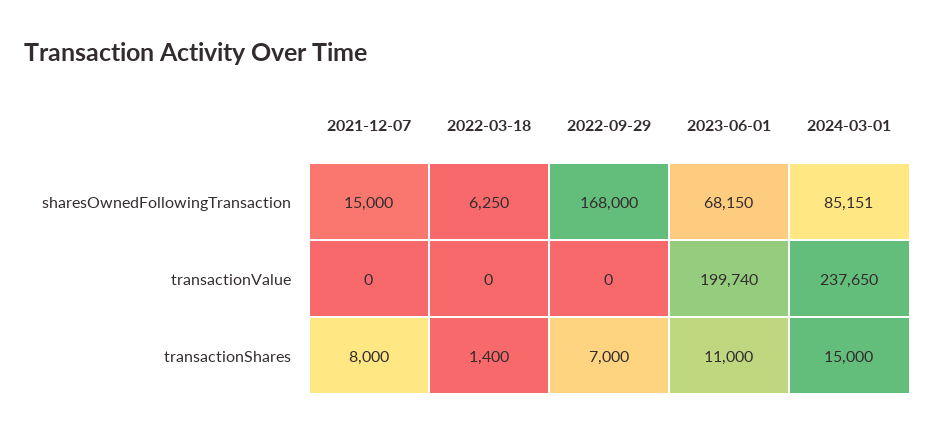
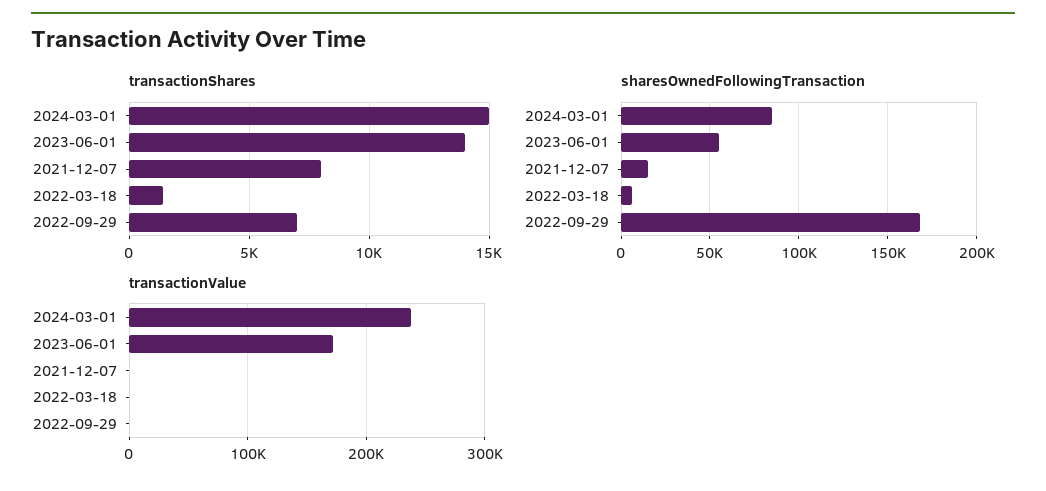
sharesOwnedFollowingTransaction, 2023-06-01: 68150 -> 55000
transactionValue, 2023-06-01: 199740 -> 170000
transactionShares, 2023-06-01: 11000 -> 14000

